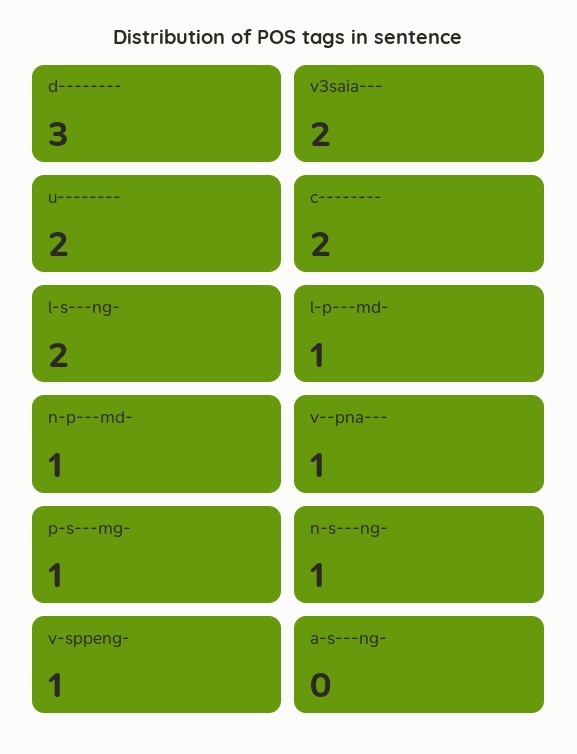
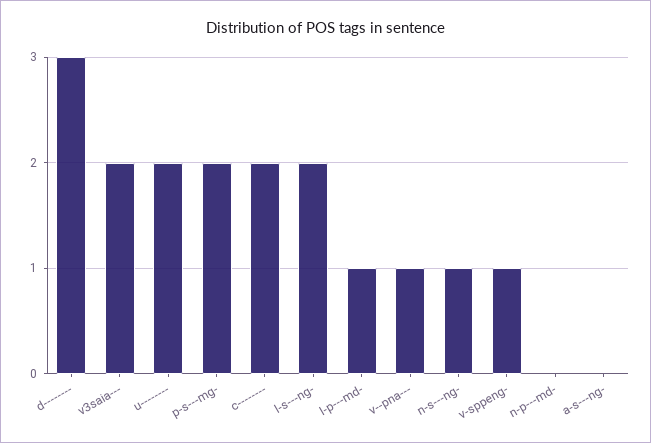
n-p---md-: 1 -> 0
p-s---mg-: 1 -> 2

